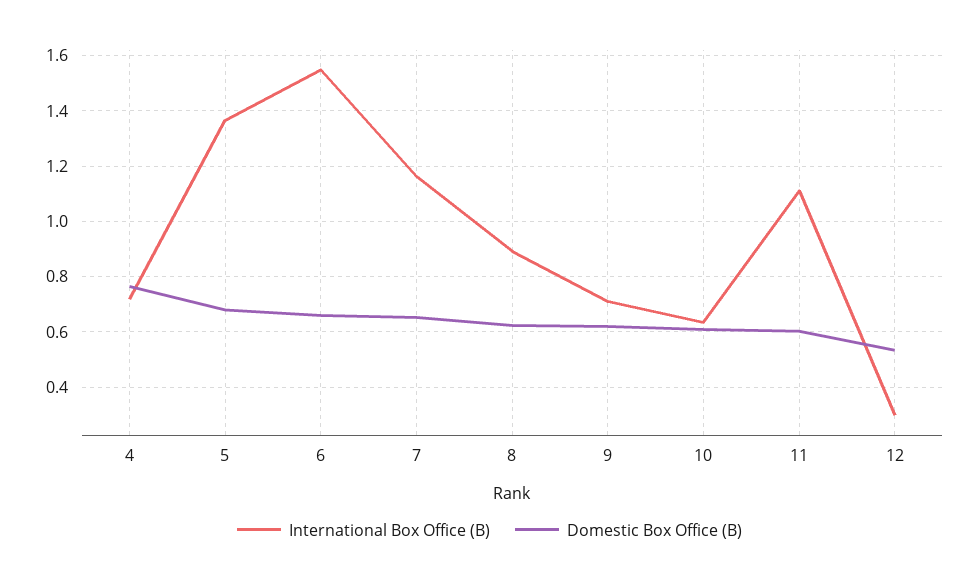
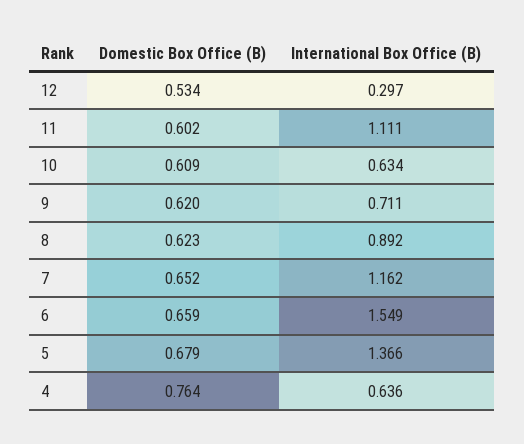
International Box Office (B), 4: 0.725 -> 0.636

